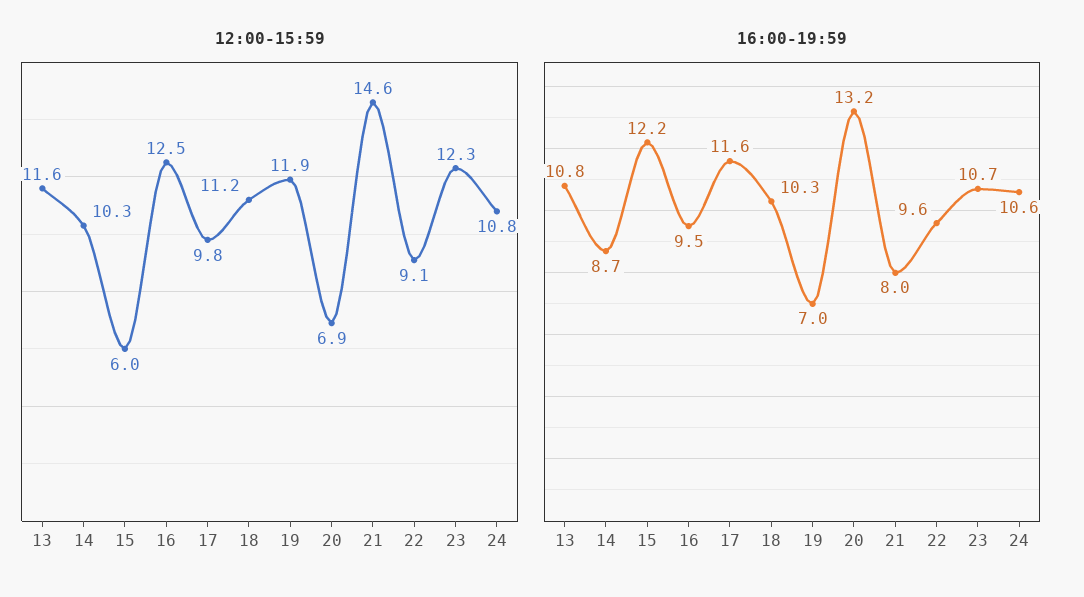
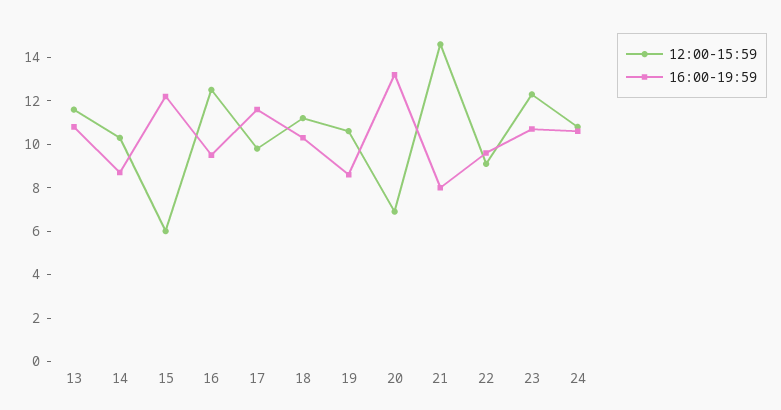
12:00-15:59, 19: 11.9 -> 10.5
16:00-19:59, 19: 7 -> 8.5

